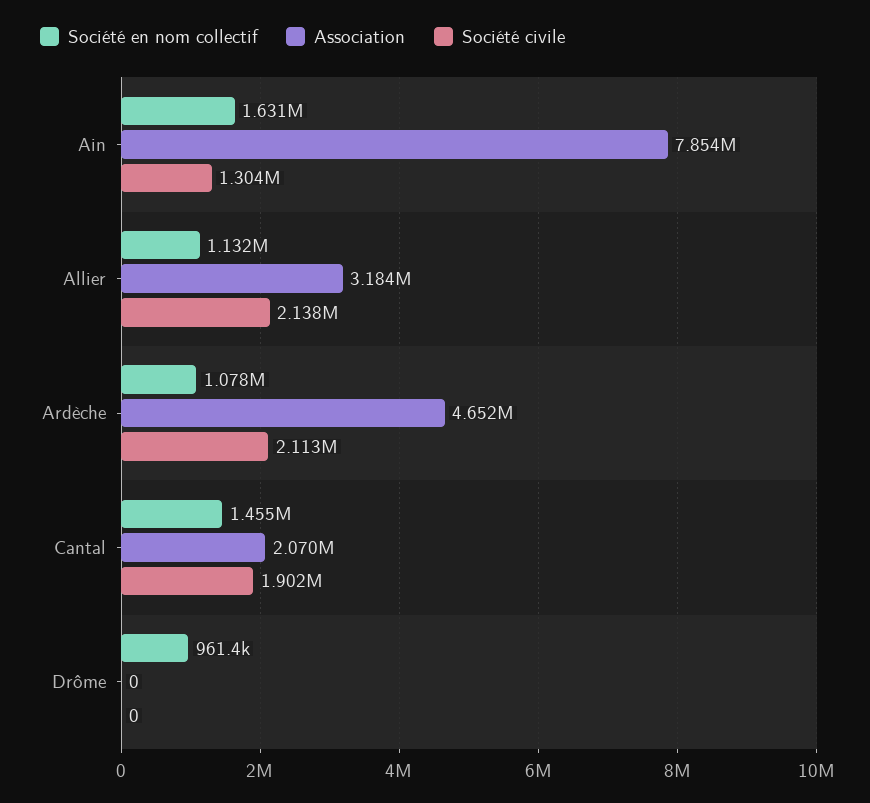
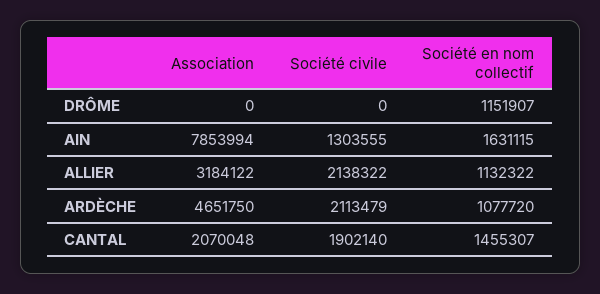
Société en nom collectif, Drôme: 961400 -> 1151907

